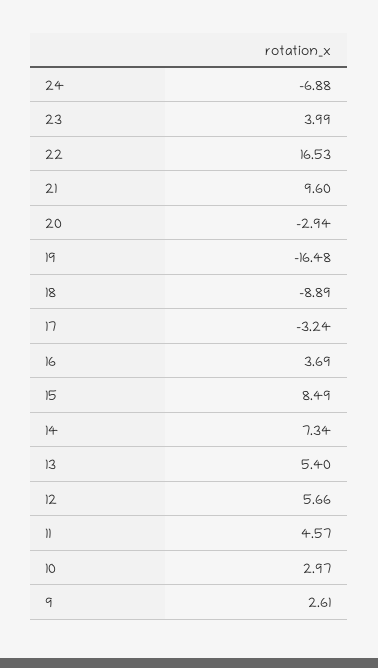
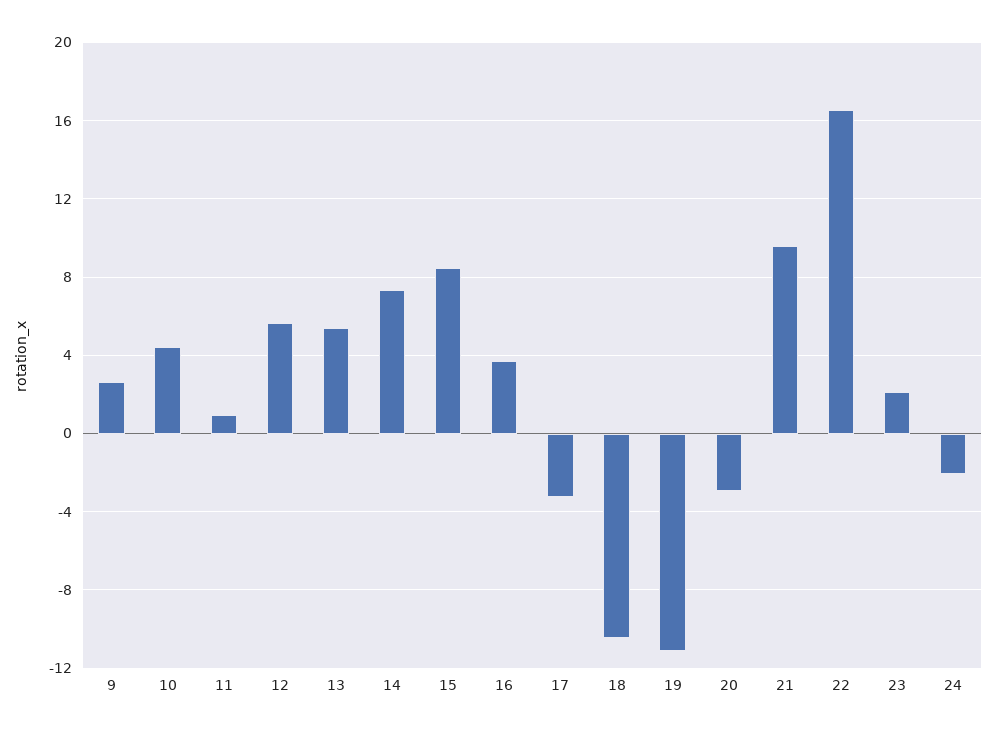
24: -6.88 -> -2
23: 3.99 -> 2
19: -16.48 -> -11
18: -8.89 -> -10.5
11: 4.57 -> 1
10: 2.97 -> 4.5

